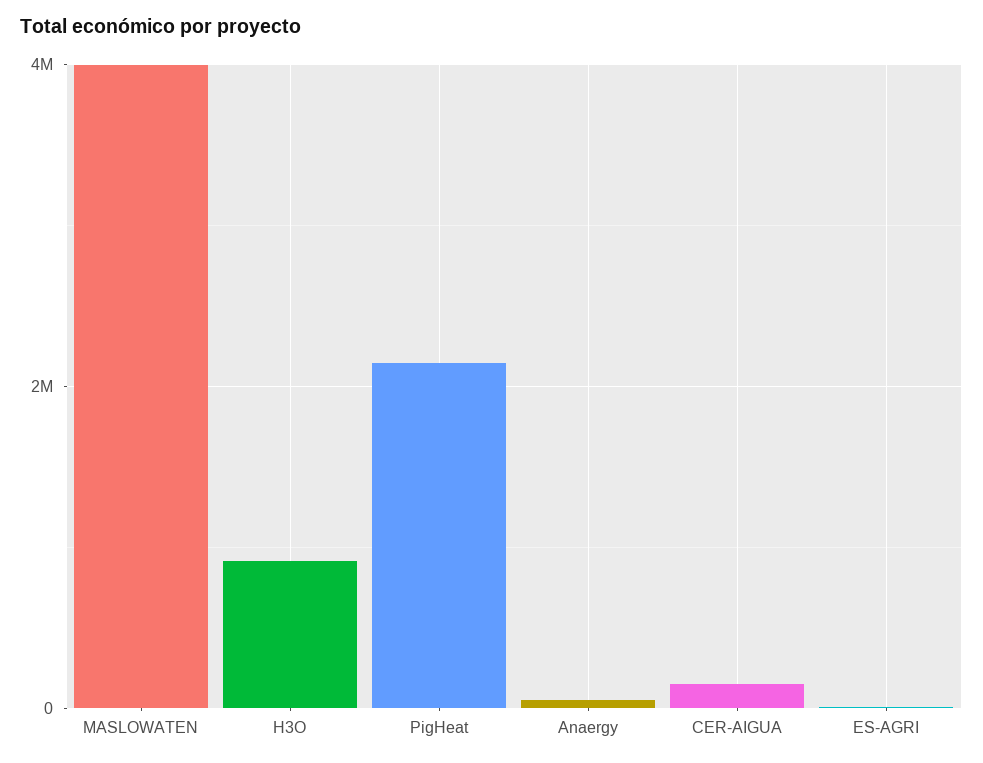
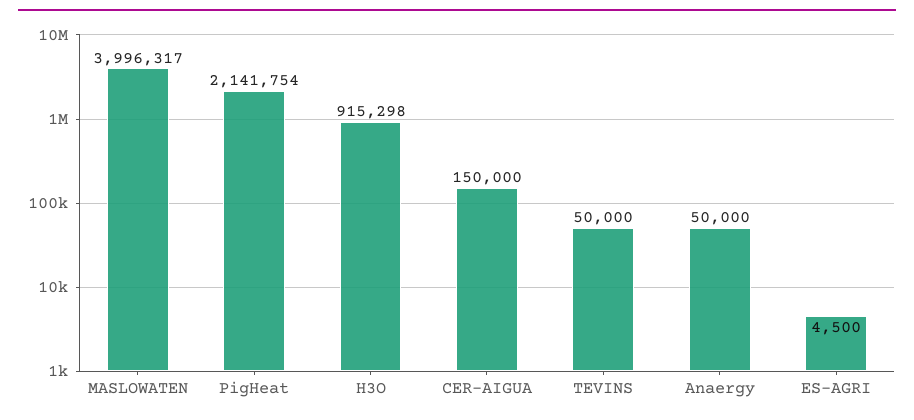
TEVINS: none -> 50000

